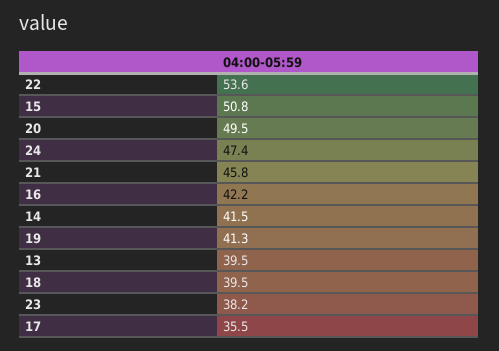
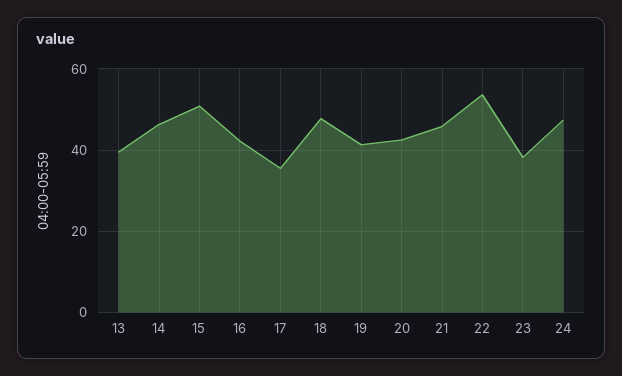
20: 49.5 -> 42
14: 41.5 -> 46
18: 39.5 -> 48

